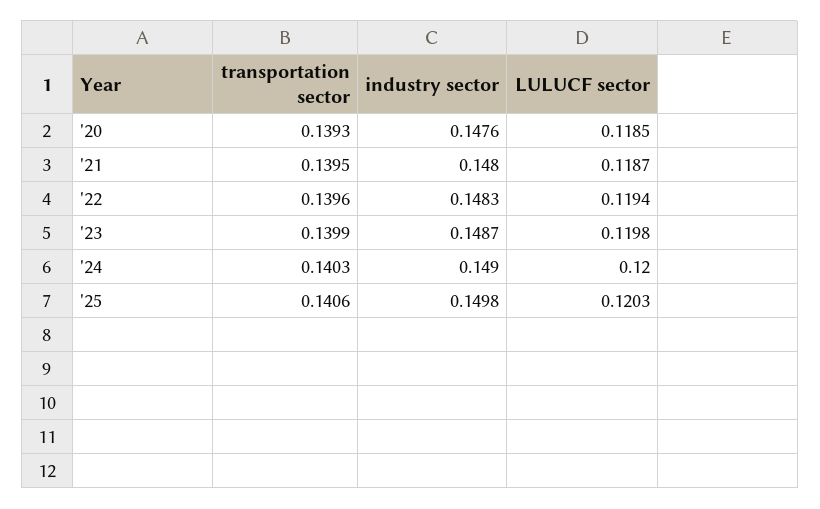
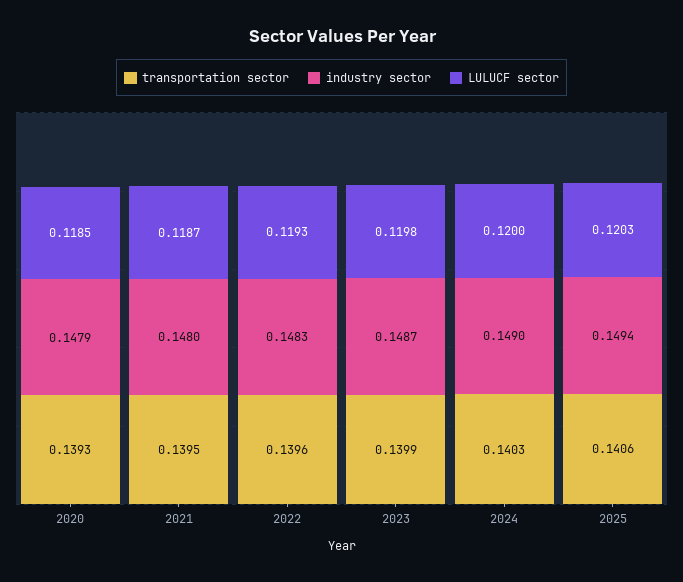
industry sector, '20: 0.1476 -> 0.1479
LULUCF sector, '22: 0.1194 -> 0.1193
industry sector, '25: 0.1498 -> 0.1494

